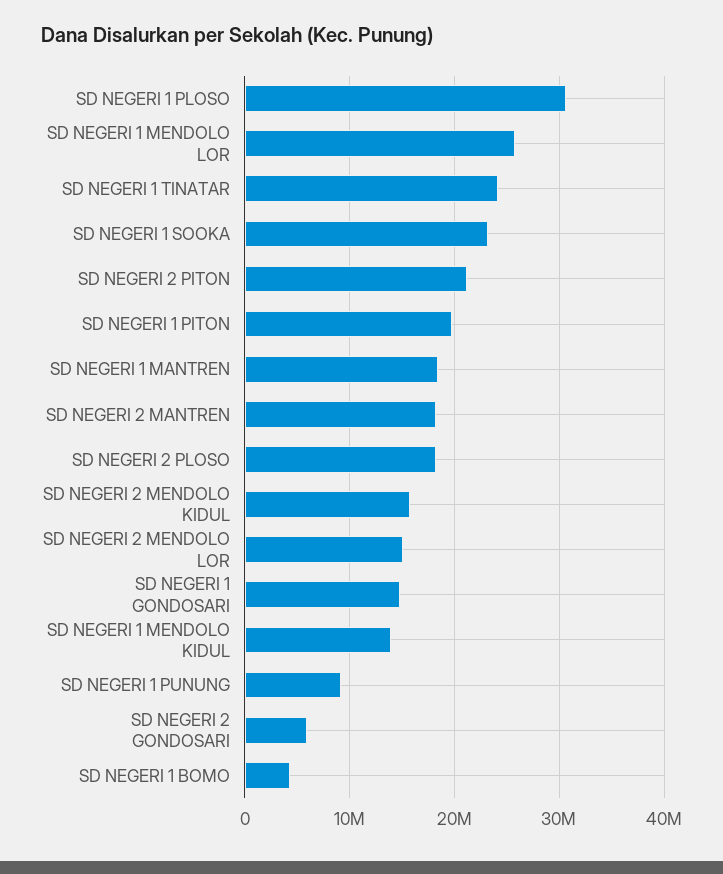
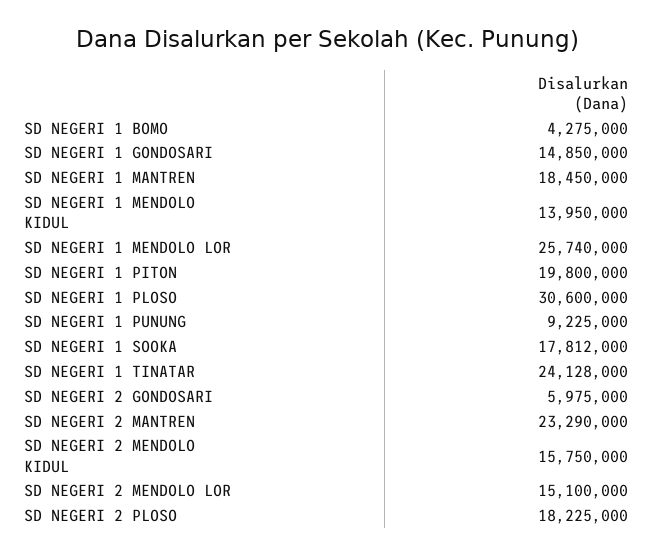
SD NEGERI 1 SOOKA: 23000000 -> 17812000
SD NEGERI 2 PITON: 21000000 -> none
SD NEGERI 2 MANTREN: 18000000 -> 23290000

